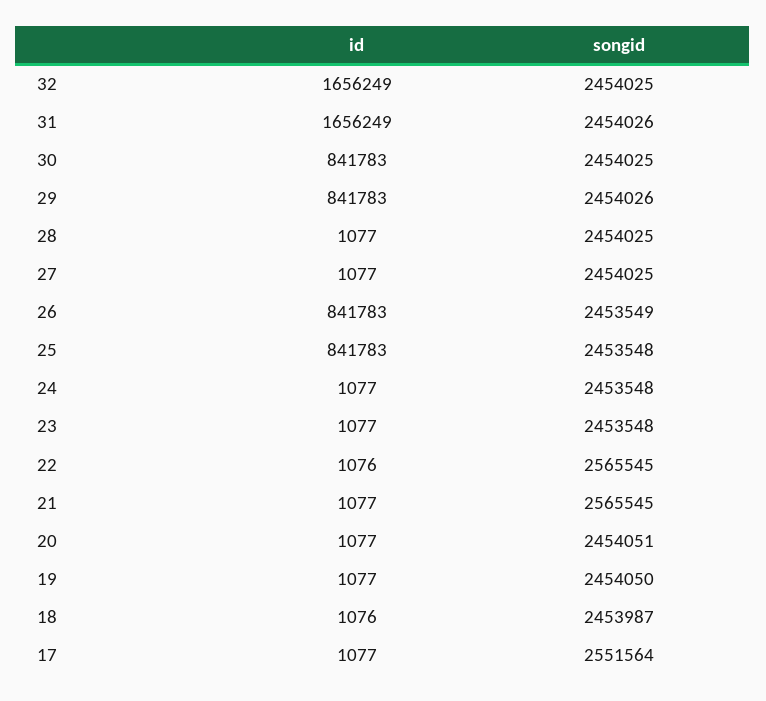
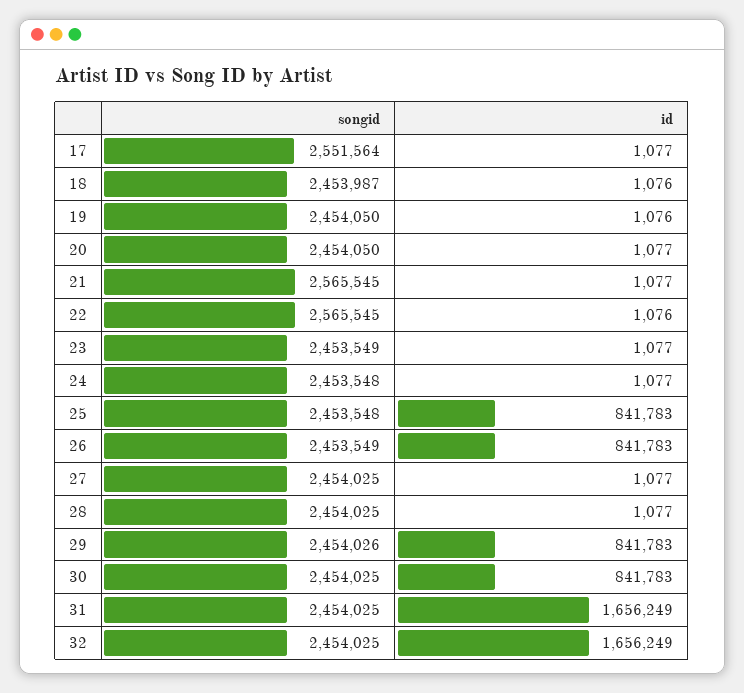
songid, 31: 2454026 -> 2454025
songid, 23: 2453548 -> 2453549
songid, 20: 2454051 -> 2454050
id, 19: 1077 -> 1076

